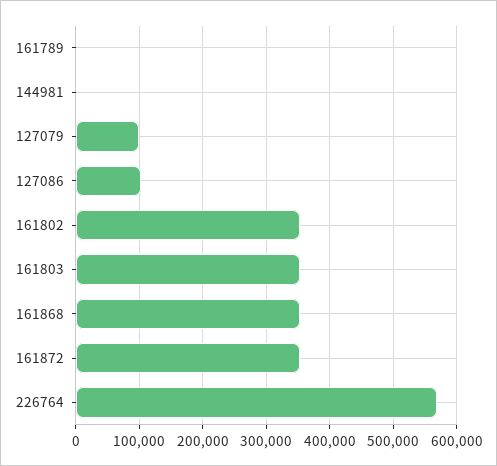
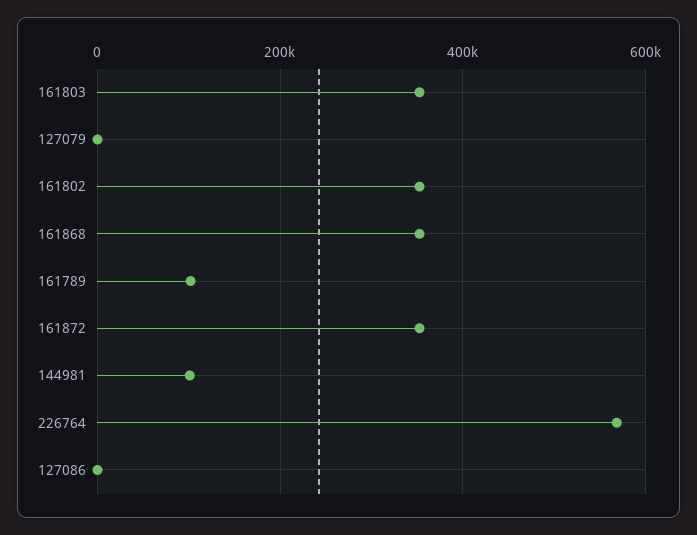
161789: 0 -> 100000
144981: 0 -> 100000
127079: 100000 -> 0
127086: 100000 -> 0

